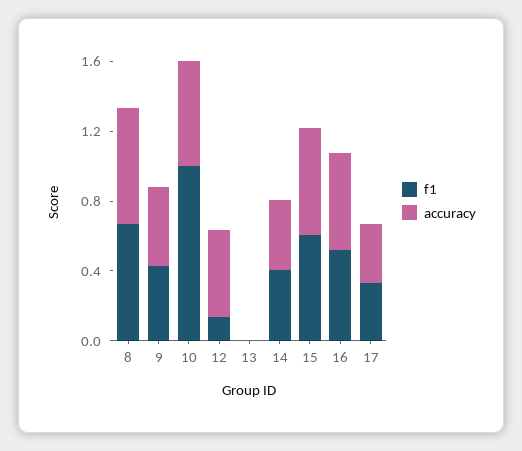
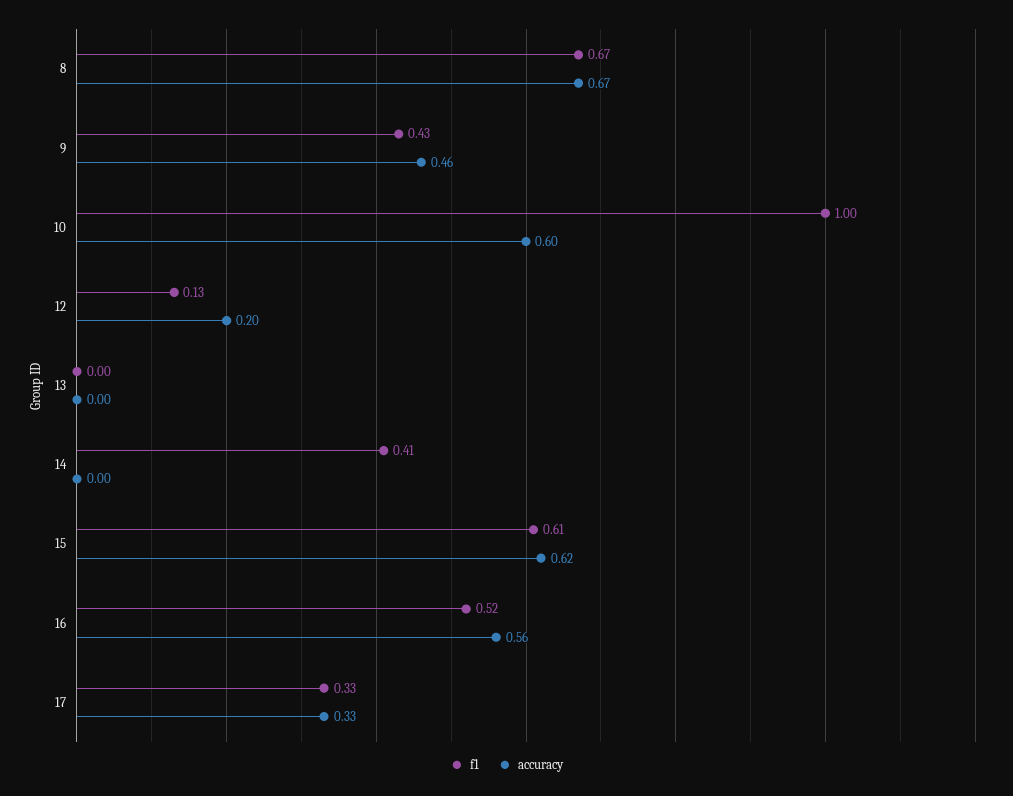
accuracy, 12: 0.5 -> 0.2
accuracy, 14: 0.4 -> 0

